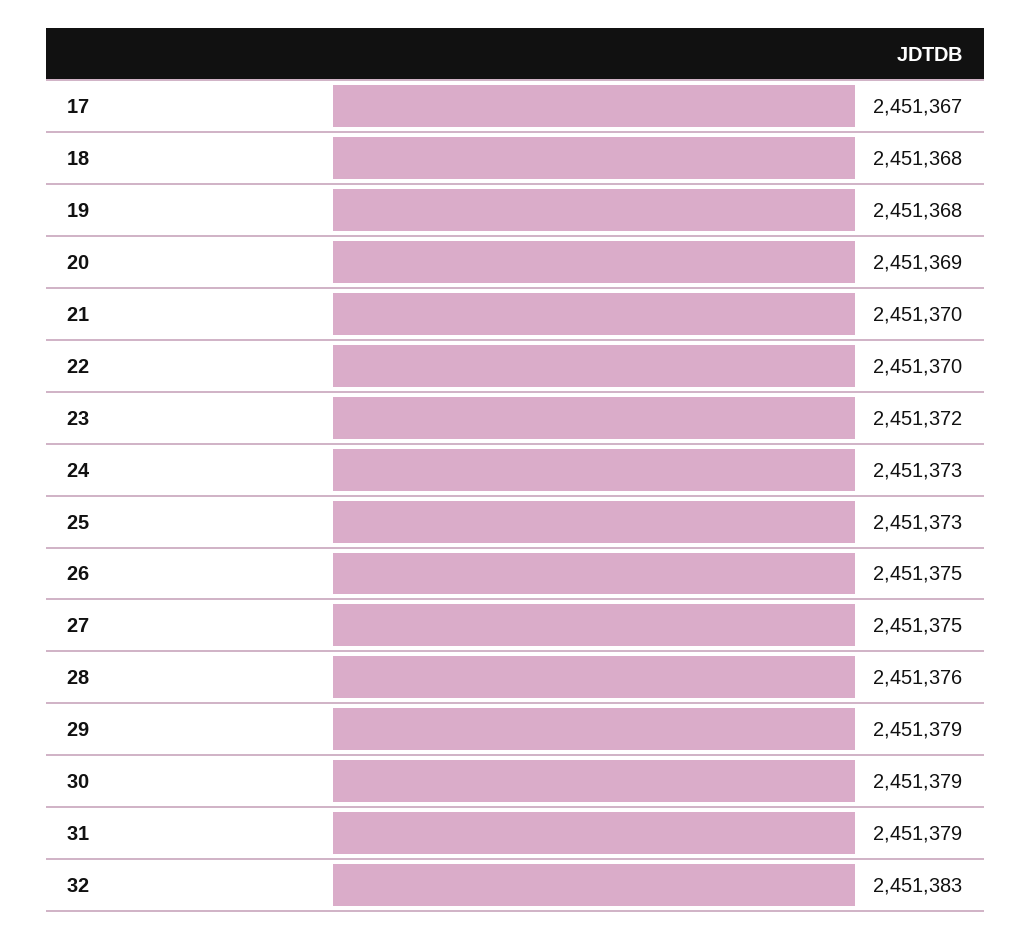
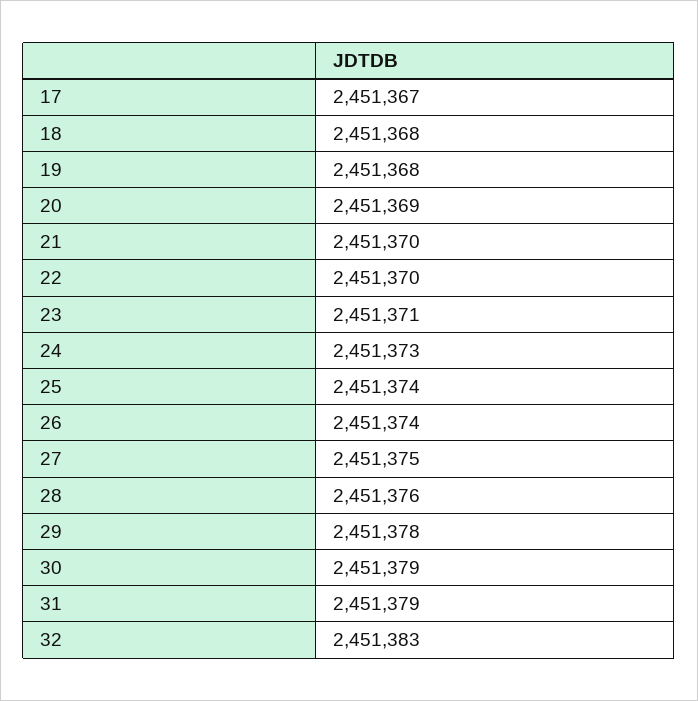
23: 2451372 -> 2451371
25: 2451373 -> 2451374
26: 2451375 -> 2451374
29: 2451379 -> 2451378

